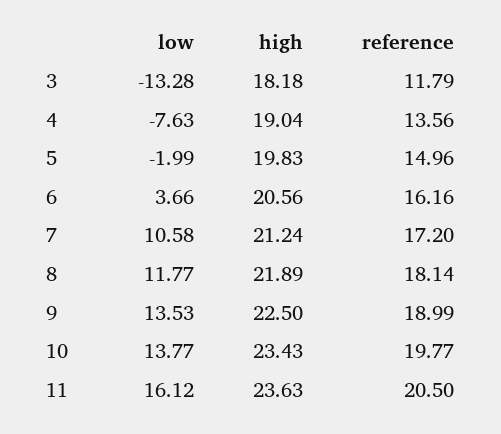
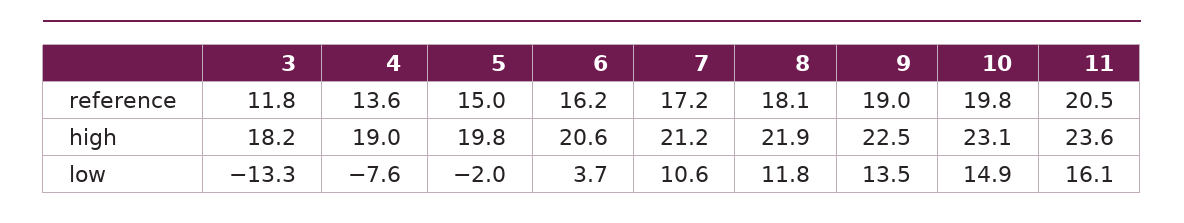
low, 10: 13.77 -> 14.9
high, 10: 23.43 -> 23.1

